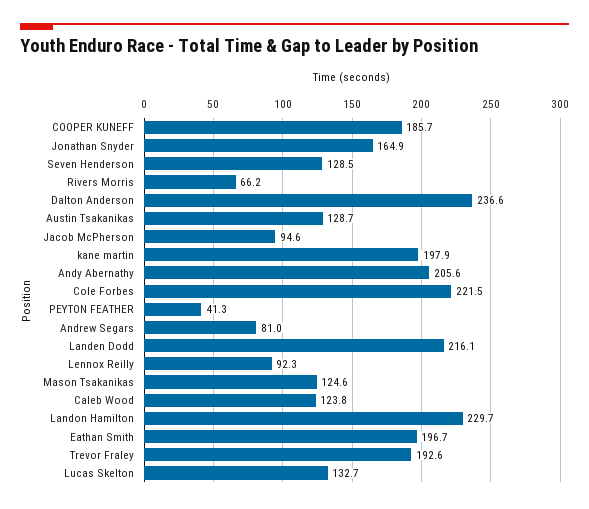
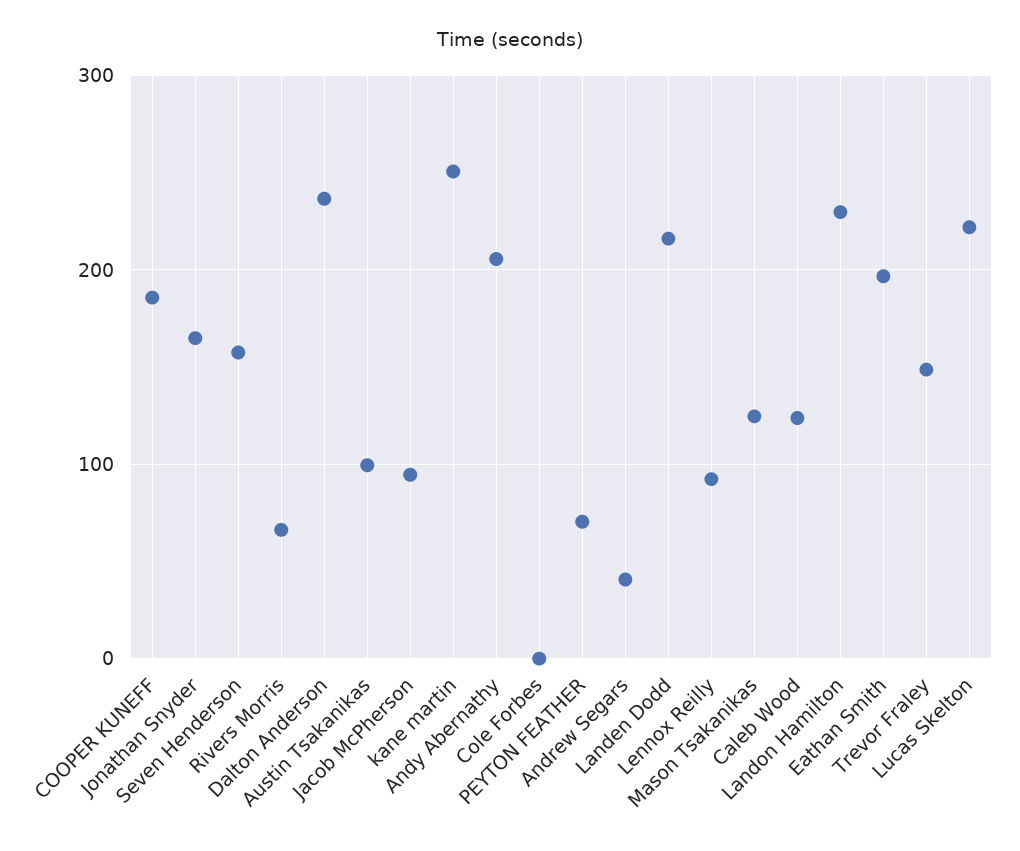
Seven Henderson: 128.5 -> 160
Austin Tsakanikas: 128.7 -> 100
kane martin: 197.9 -> 250
Cole Forbes: 221.5 -> 0
PEYTON FEATHER: 41.3 -> 70
Andrew Segars: 81 -> 40
Trevor Fraley: 192.6 -> 150
Lucas Skelton: 132.7 -> 220

